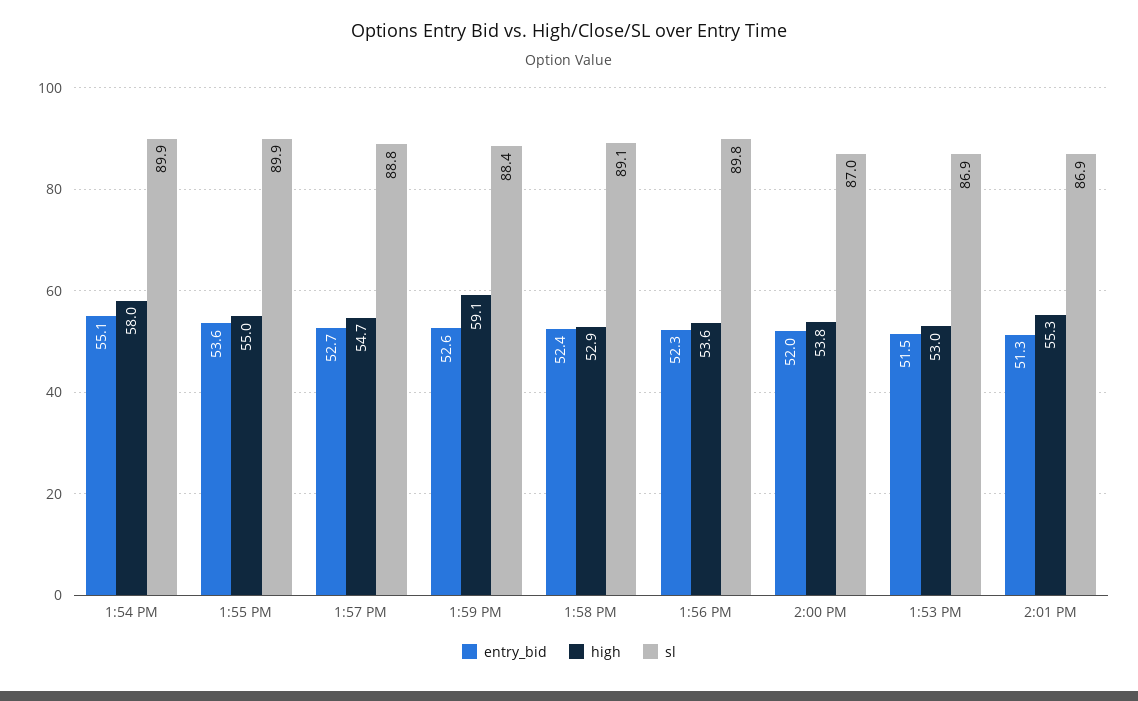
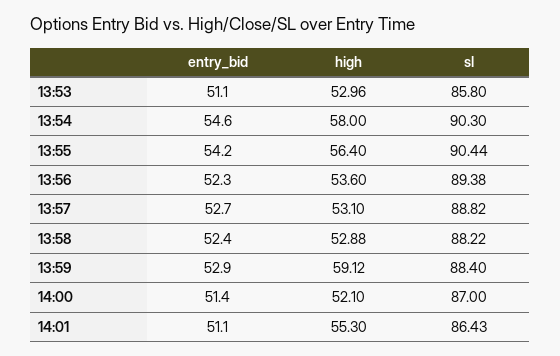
entry_bid, 1:54 PM: 55.1 -> 54.6
sl, 1:54 PM: 89.9 -> 90.3
entry_bid, 1:55 PM: 53.6 -> 54.2
high, 1:55 PM: 55 -> 56.4
sl, 1:55 PM: 89.9 -> 90.44
high, 1:57 PM: 54.7 -> 53.1
entry_bid, 1:59 PM: 52.6 -> 52.9
sl, 1:58 PM: 89.1 -> 88.22
sl, 1:56 PM: 89.8 -> 89.38
entry_bid, 2:00 PM: 52 -> 51.4
high, 2:00 PM: 53.8 -> 52.1
entry_bid, 1:53 PM: 51.5 -> 51.1
sl, 1:53 PM: 86.9 -> 85.8
entry_bid, 2:01 PM: 51.3 -> 51.1
sl, 2:01 PM: 86.9 -> 86.43

